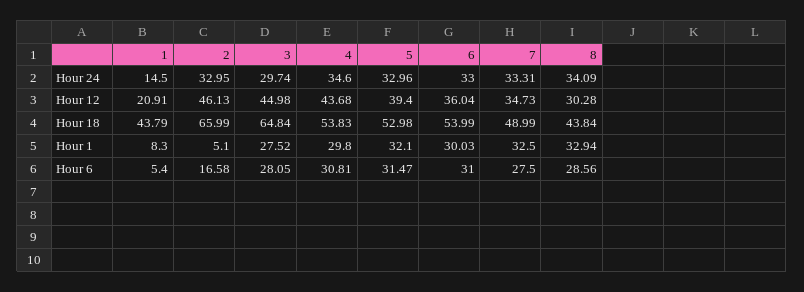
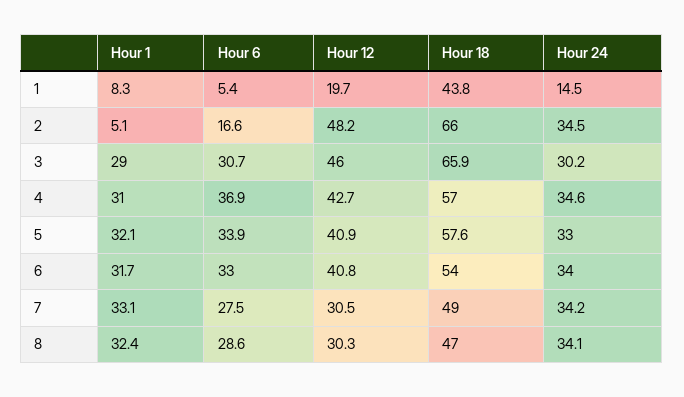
2, Hour 24: 32.95 -> 34.5
3, Hour 24: 29.74 -> 30.2
6, Hour 24: 33 -> 34
7, Hour 24: 33.31 -> 34.2
1, Hour 12: 20.91 -> 19.7
2, Hour 12: 46.13 -> 48.2
3, Hour 12: 44.98 -> 46
4, Hour 12: 43.68 -> 42.7
5, Hour 12: 39.4 -> 40.9
6, Hour 12: 36.04 -> 40.8
7, Hour 12: 34.73 -> 30.5
3, Hour 18: 64.84 -> 65.9
4, Hour 18: 53.83 -> 57
5, Hour 18: 52.98 -> 57.6
8, Hour 18: 43.84 -> 47
3, Hour 1: 27.52 -> 29
4, Hour 1: 29.8 -> 31
6, Hour 1: 30.03 -> 31.7
7, Hour 1: 32.5 -> 33.1
8, Hour 1: 32.94 -> 32.4
3, Hour 6: 28.05 -> 30.7
4, Hour 6: 30.81 -> 36.9
5, Hour 6: 31.47 -> 33.9
6, Hour 6: 31 -> 33

